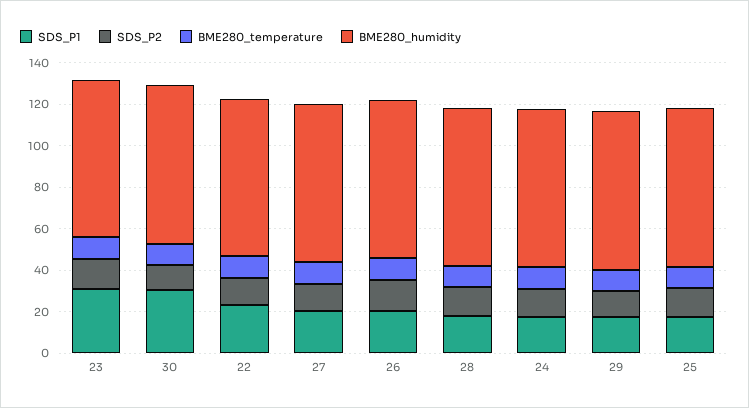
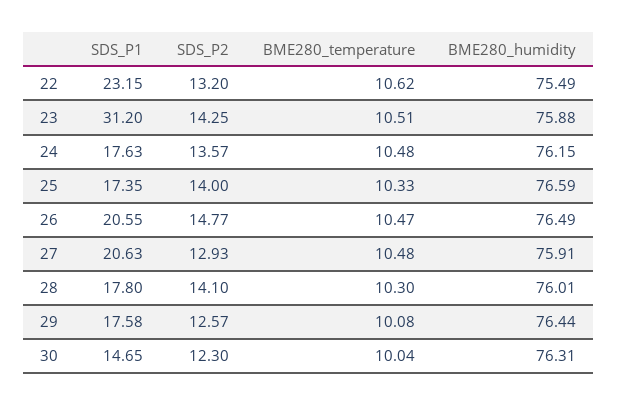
SDS_P1, 30: 30 -> 14.65

